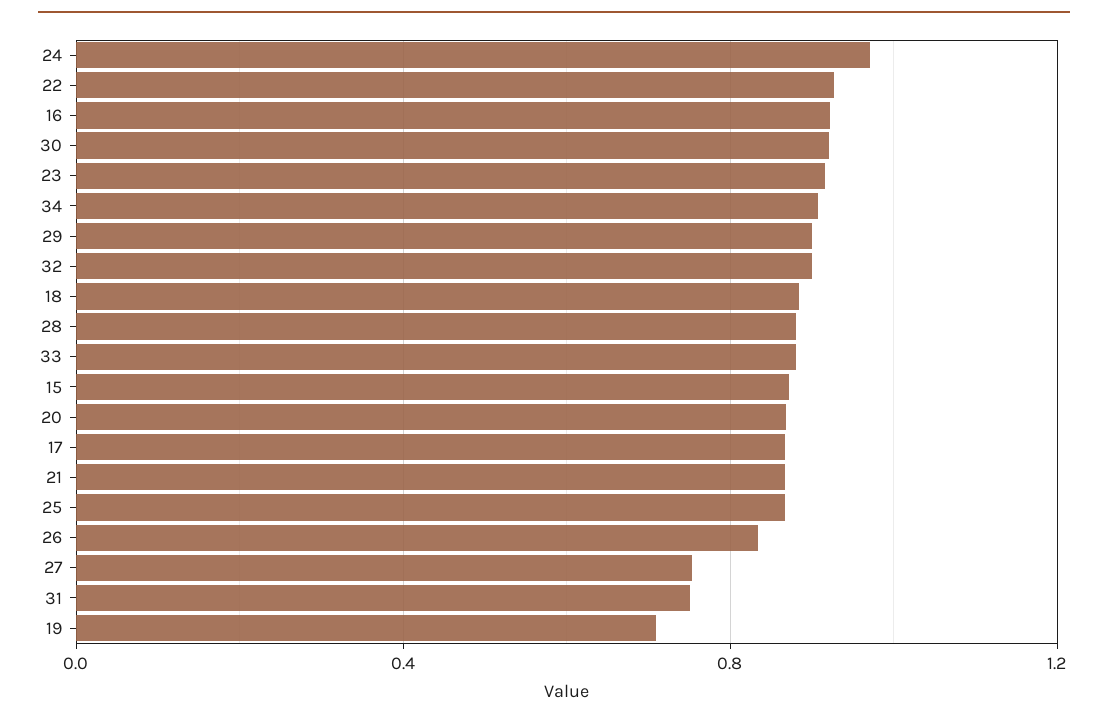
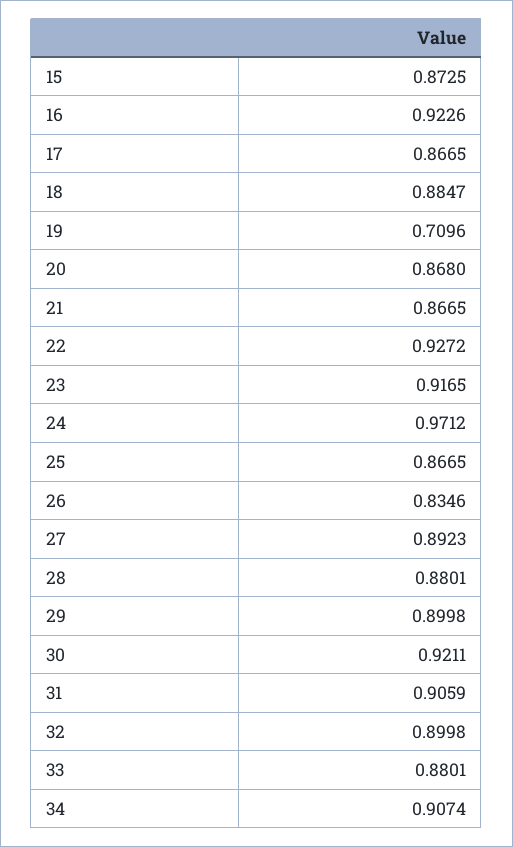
27: 0.75 -> 0.8923
31: 0.75 -> 0.9059

